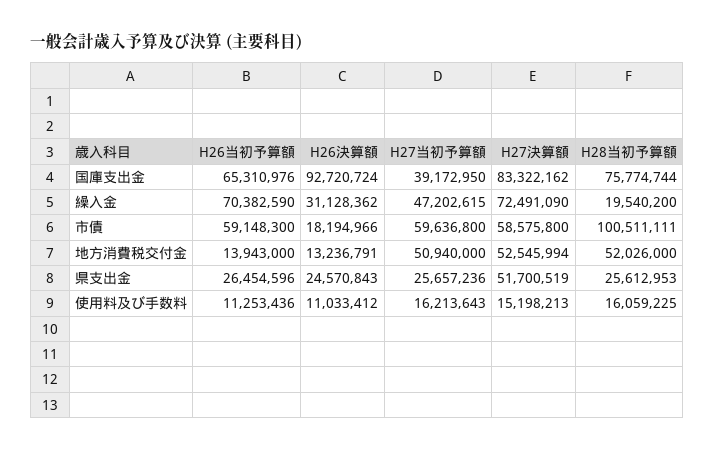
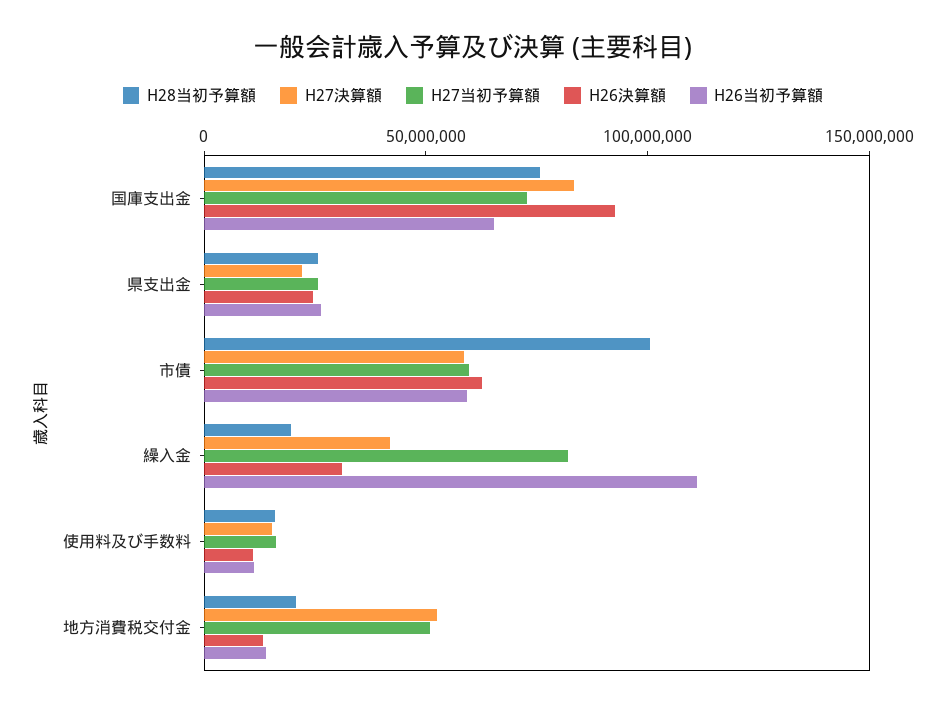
H27当初予算額, 国庫支出金: 39172950 -> 70000000
H26当初予算額, 繰入金: 70382590 -> 110000000
H27当初予算額, 繰入金: 47202615 -> 80000000
H27決算額, 繰入金: 72491090 -> 40000000
H26決算額, 市債: 18194966 -> 60000000
H28当初予算額, 地方消費税交付金: 52026000 -> 20000000
H27決算額, 県支出金: 51700519 -> 20000000

